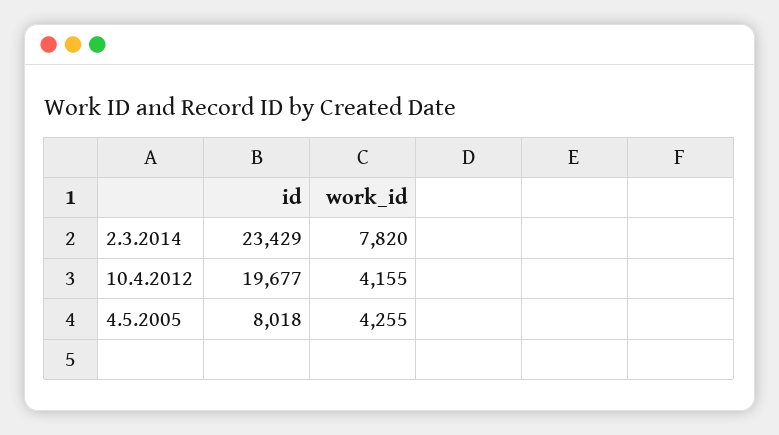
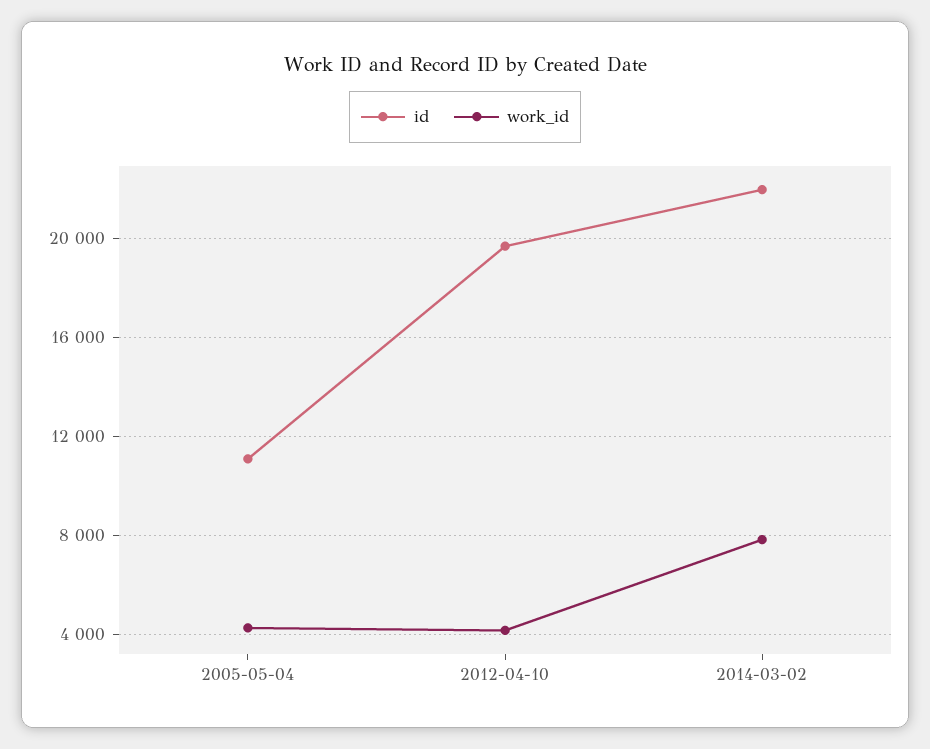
id, 2.3.2014: 23429 -> 22000
id, 4.5.2005: 8018 -> 11000

